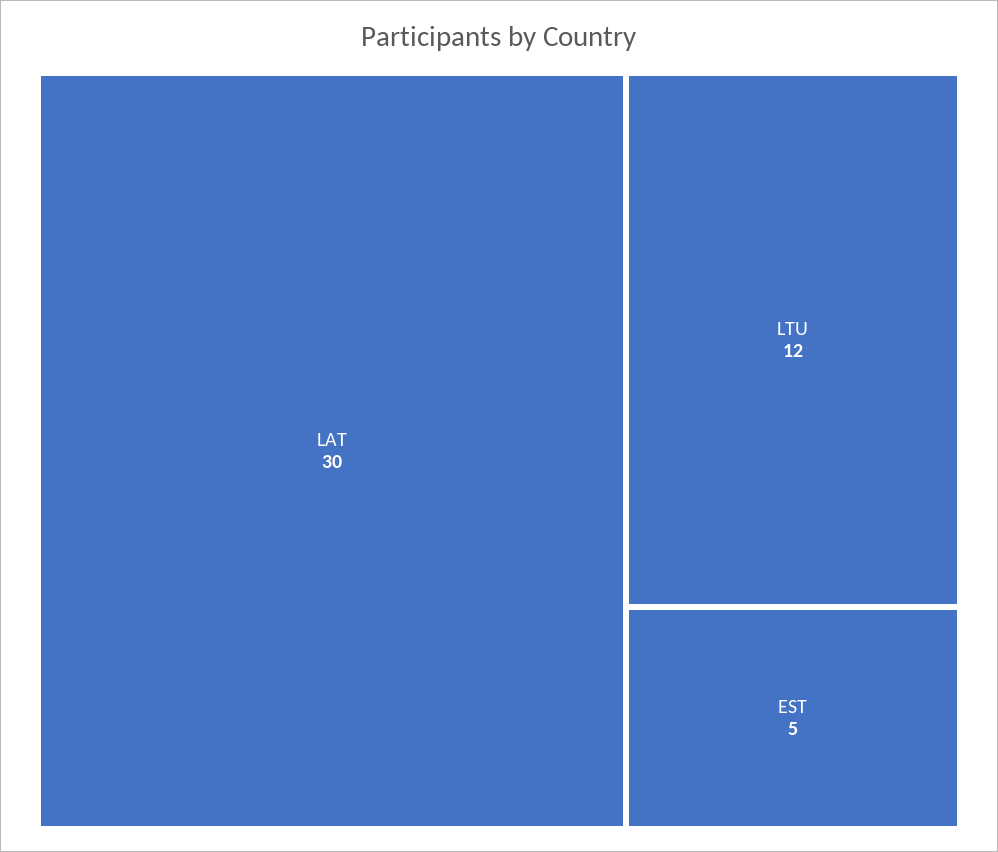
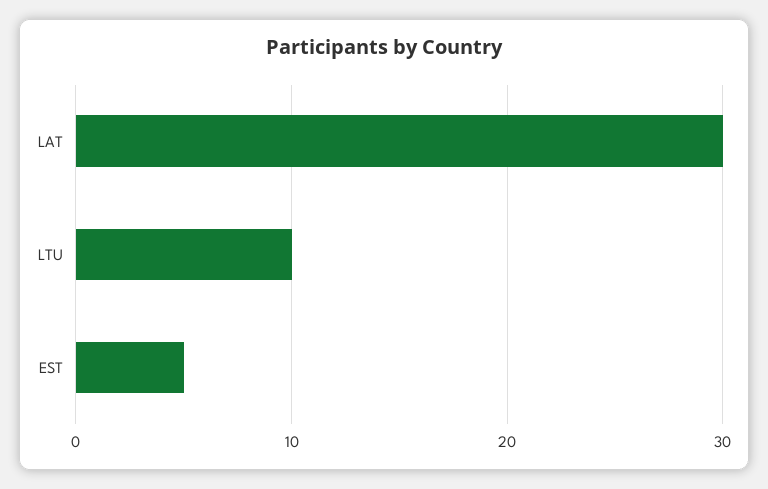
LTU: 12 -> 10

